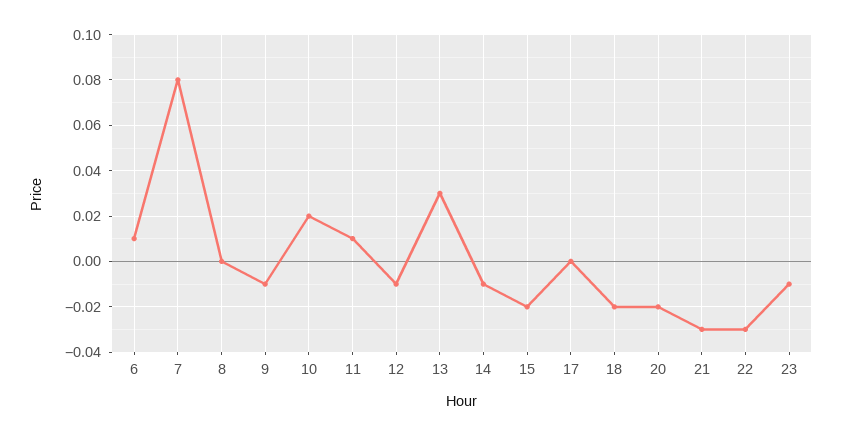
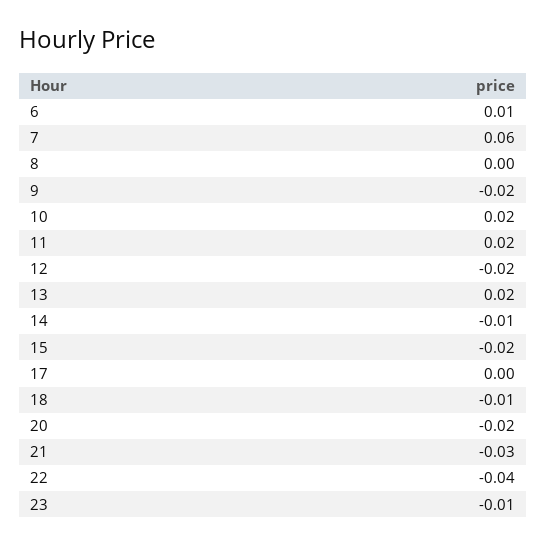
7: 0.08 -> 0.06
9: -0.01 -> -0.02
11: 0.01 -> 0.02
12: -0.01 -> -0.02
13: 0.03 -> 0.02
18: -0.02 -> -0.01
22: -0.03 -> -0.04

